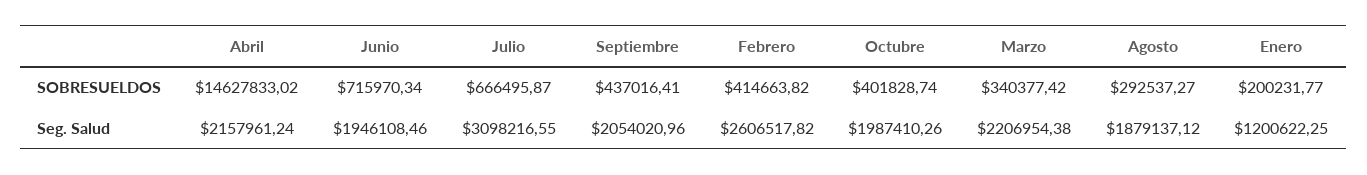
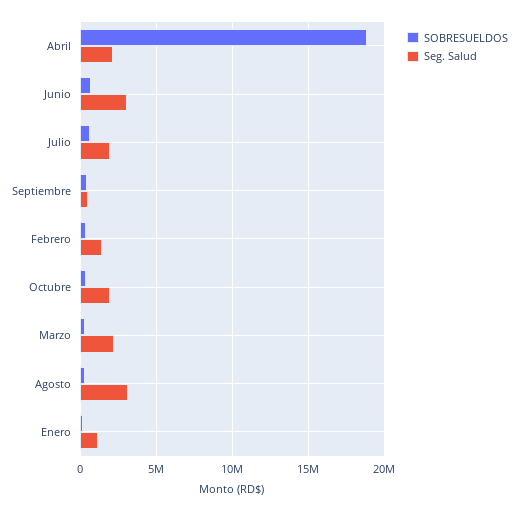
SOBRESUELDOS, Abril: 14627833.02 -> 19000000
Seg. Salud, Junio: 1946108.46 -> 3000000
Seg. Salud, Julio: 3098216.55 -> 2000000
Seg. Salud, Septiembre: 2054020.96 -> 500000
Seg. Salud, Febrero: 2606517.82 -> 1500000
Seg. Salud, Agosto: 1879137.12 -> 3000000

